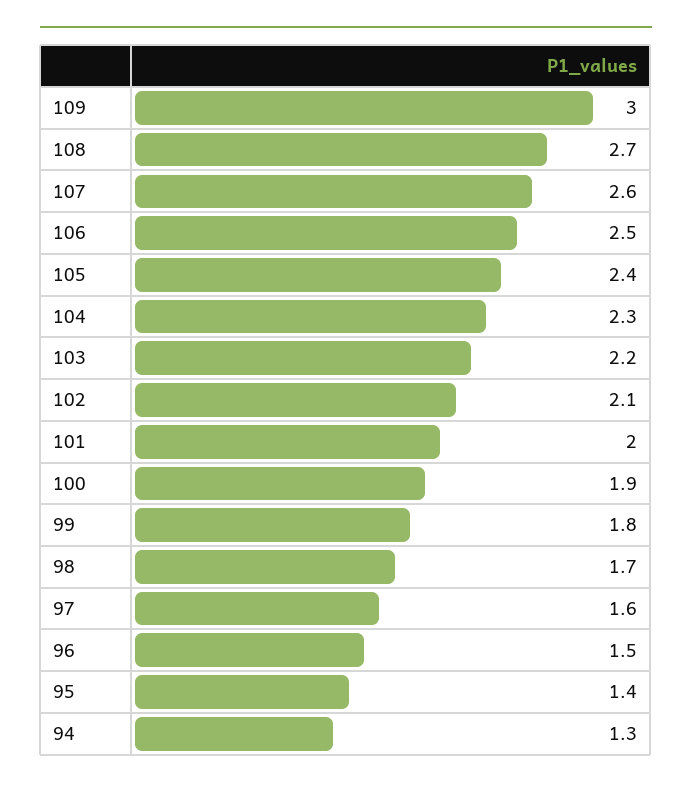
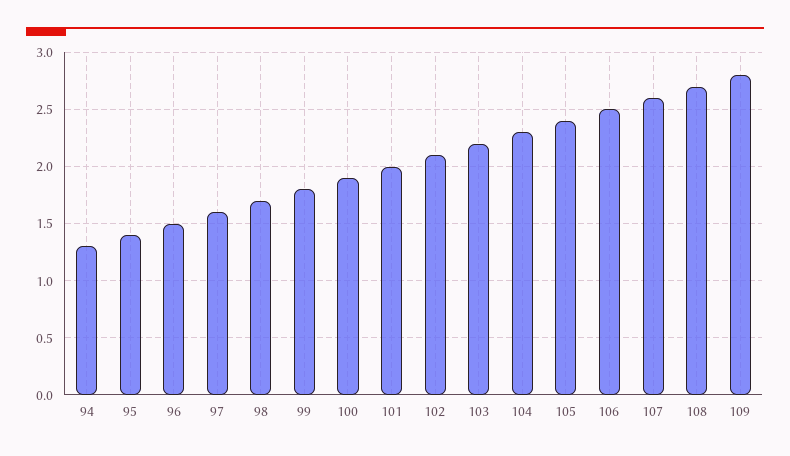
109: 3 -> 2.8

